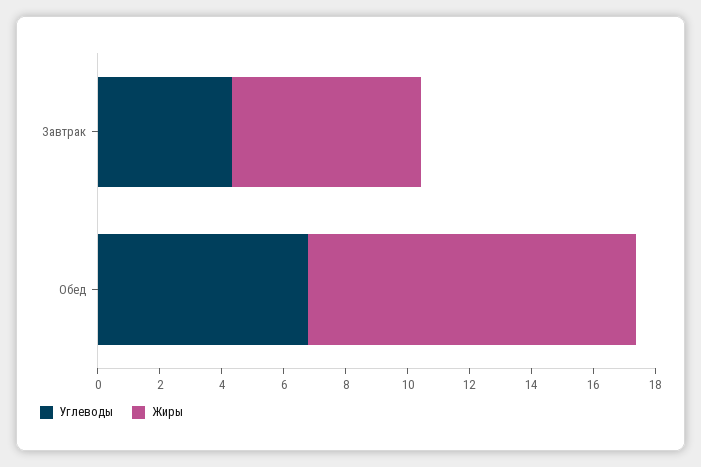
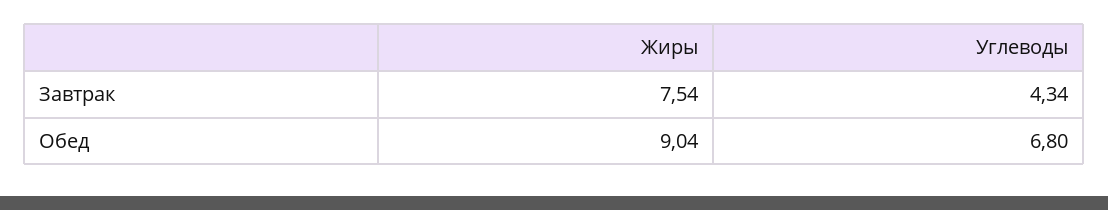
Жиры, Завтрак: 6 -> 7.54
Жиры, Обед: 10.5 -> 9.04

